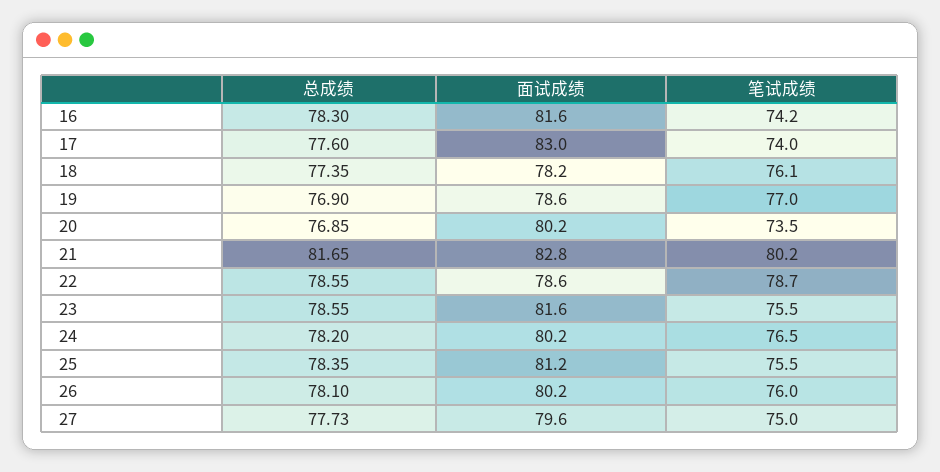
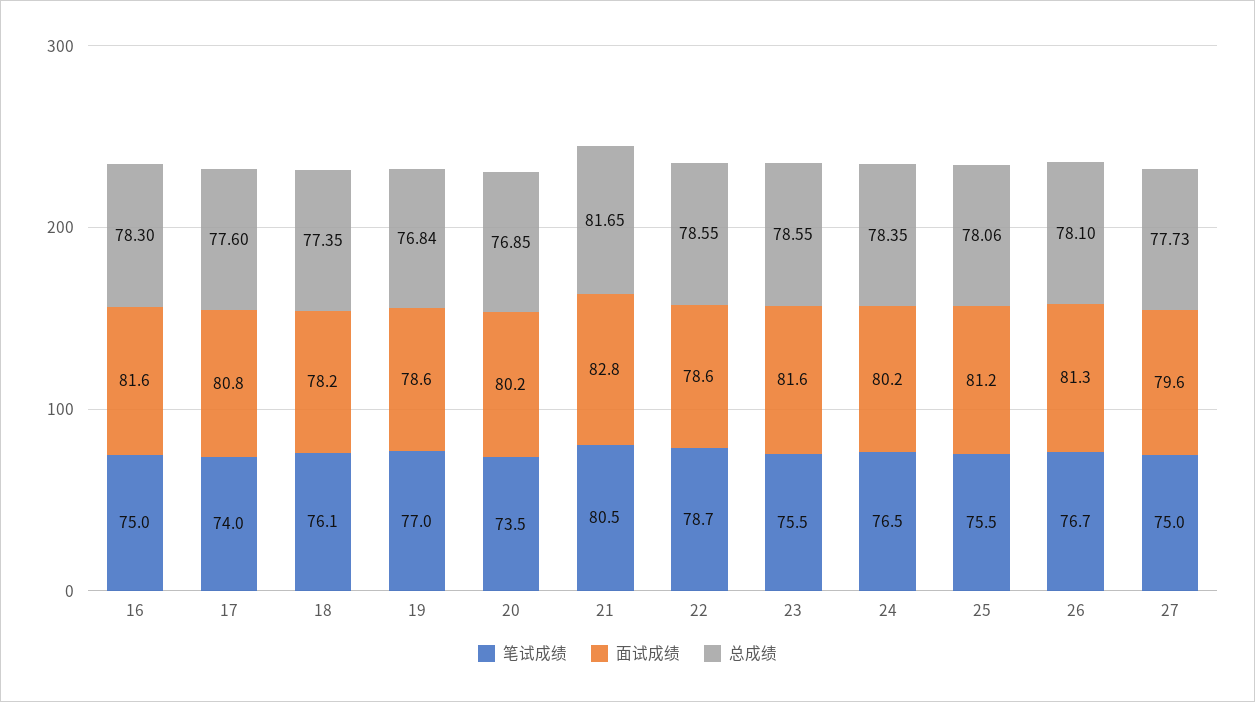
笔试成绩, 16: 74.2 -> 75
面试成绩, 17: 83 -> 80.8
总成绩, 19: 76.9 -> 76.84
笔试成绩, 21: 80.2 -> 80.5
总成绩, 24: 78.2 -> 78.35
总成绩, 25: 78.35 -> 78.06
面试成绩, 26: 80.2 -> 81.3
笔试成绩, 26: 76 -> 76.7

